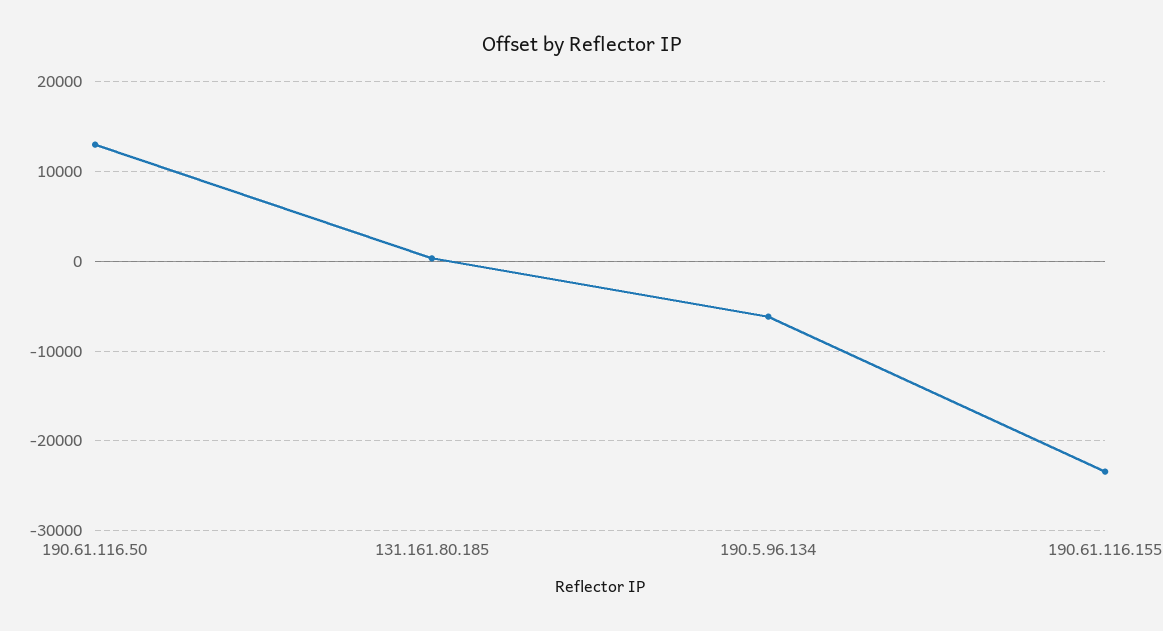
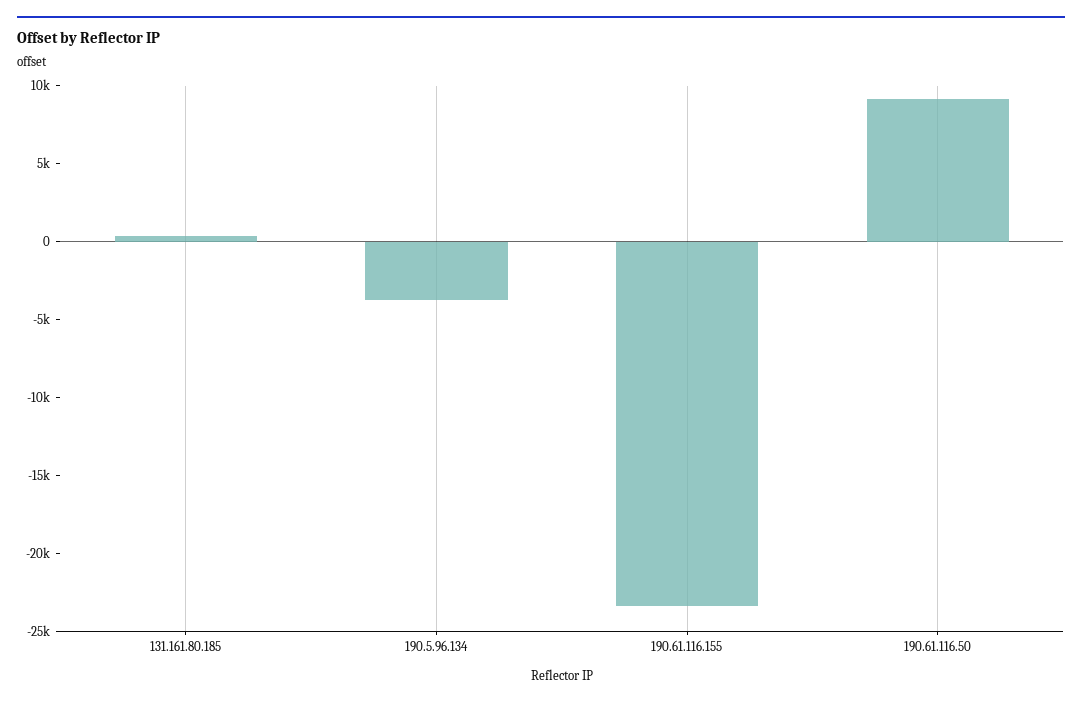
190.61.116.50: 13000 -> 9000
190.5.96.134: -6000 -> -4000

